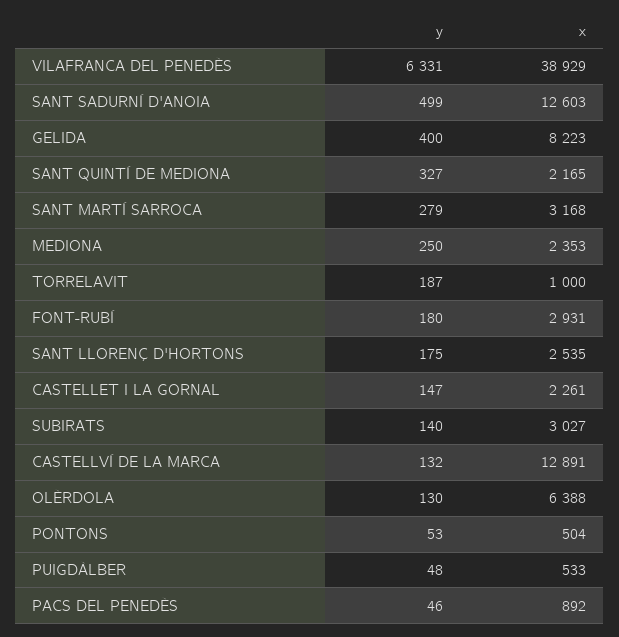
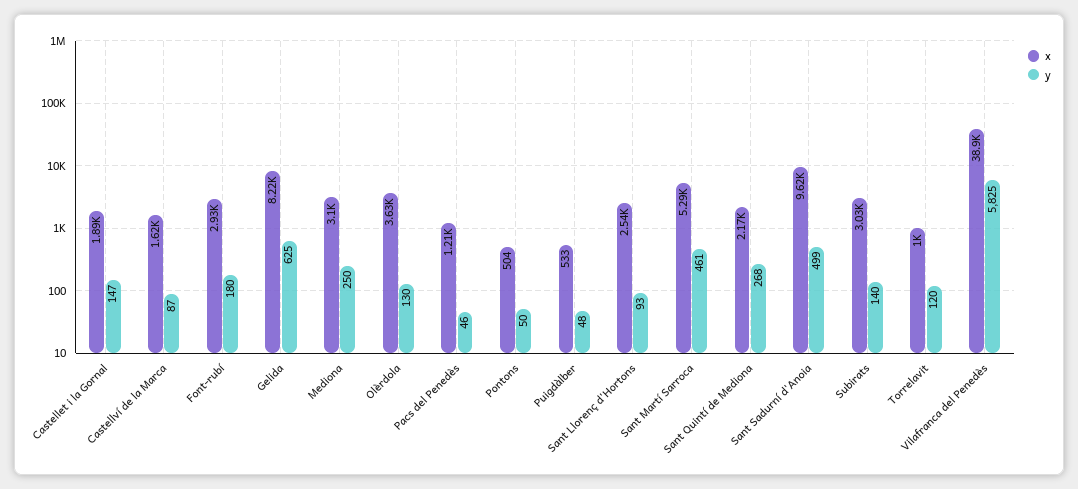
y, VILAFRANCA DEL PENEDÈS: 6331 -> 5825
x, SANT SADURNÍ D'ANOIA: 12603 -> 9620
y, GELIDA: 400 -> 625
y, SANT QUINTÍ DE MEDIONA: 327 -> 268
y, SANT MARTÍ SARROCA: 279 -> 461
x, SANT MARTÍ SARROCA: 3168 -> 5290
x, MEDIONA: 2353 -> 3100
y, TORRELAVIT: 187 -> 120
y, SANT LLORENÇ D'HORTONS: 175 -> 93
x, CASTELLET I LA GORNAL: 2261 -> 1890
y, CASTELLVÍ DE LA MARCA: 132 -> 87
x, CASTELLVÍ DE LA MARCA: 12891 -> 1620
x, OLÈRDOLA: 6388 -> 3630
y, PONTONS: 53 -> 50
x, PACS DEL PENEDÈS: 892 -> 1210

